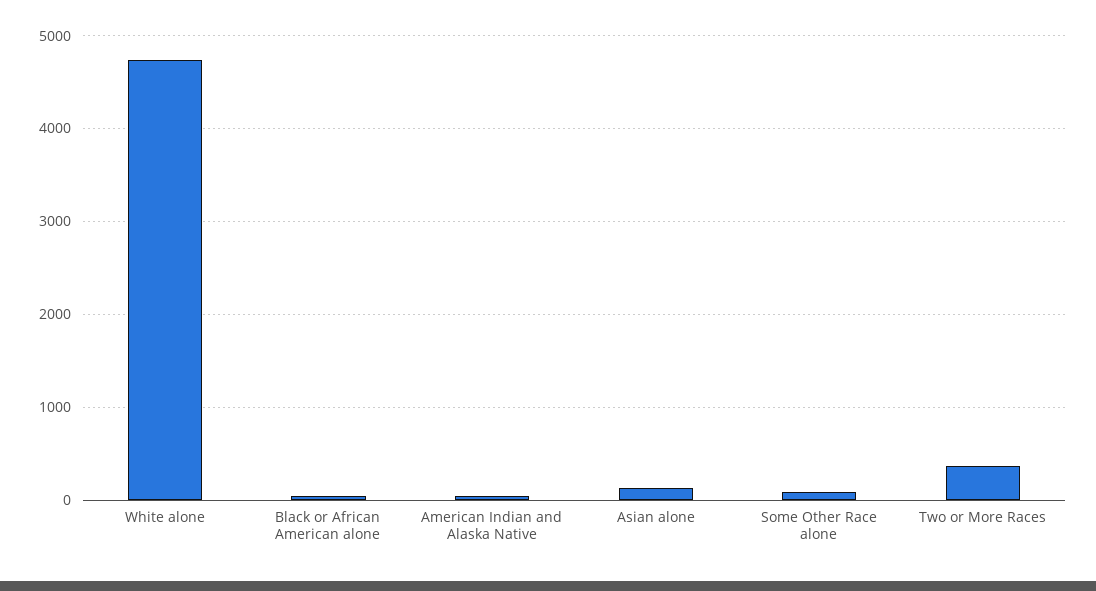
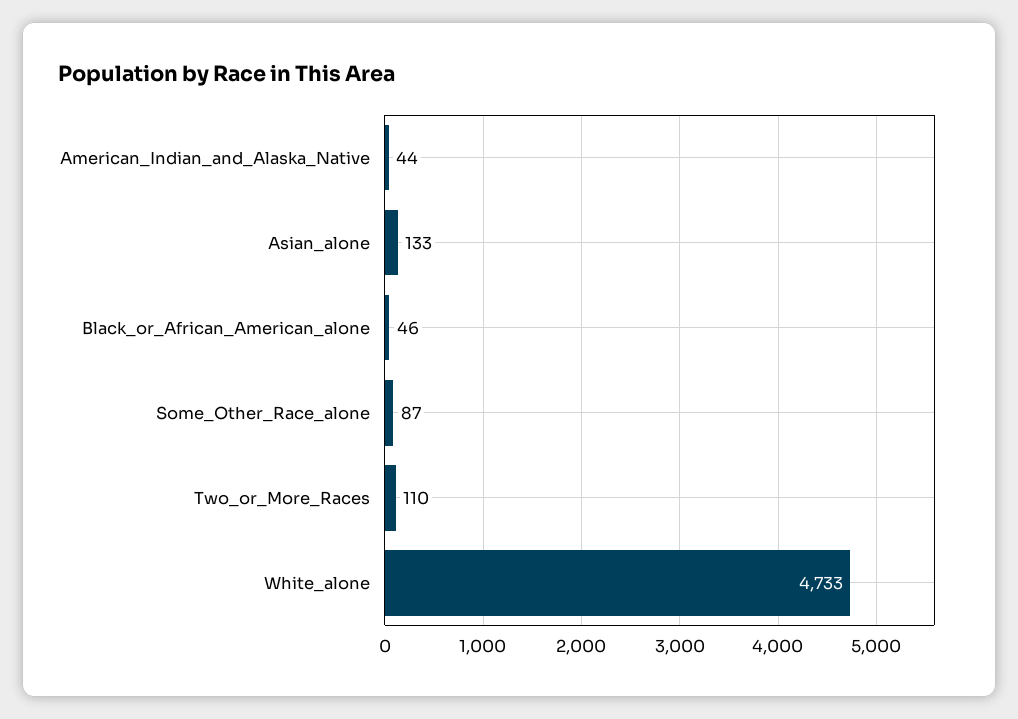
Two or More Races: 400 -> 110

